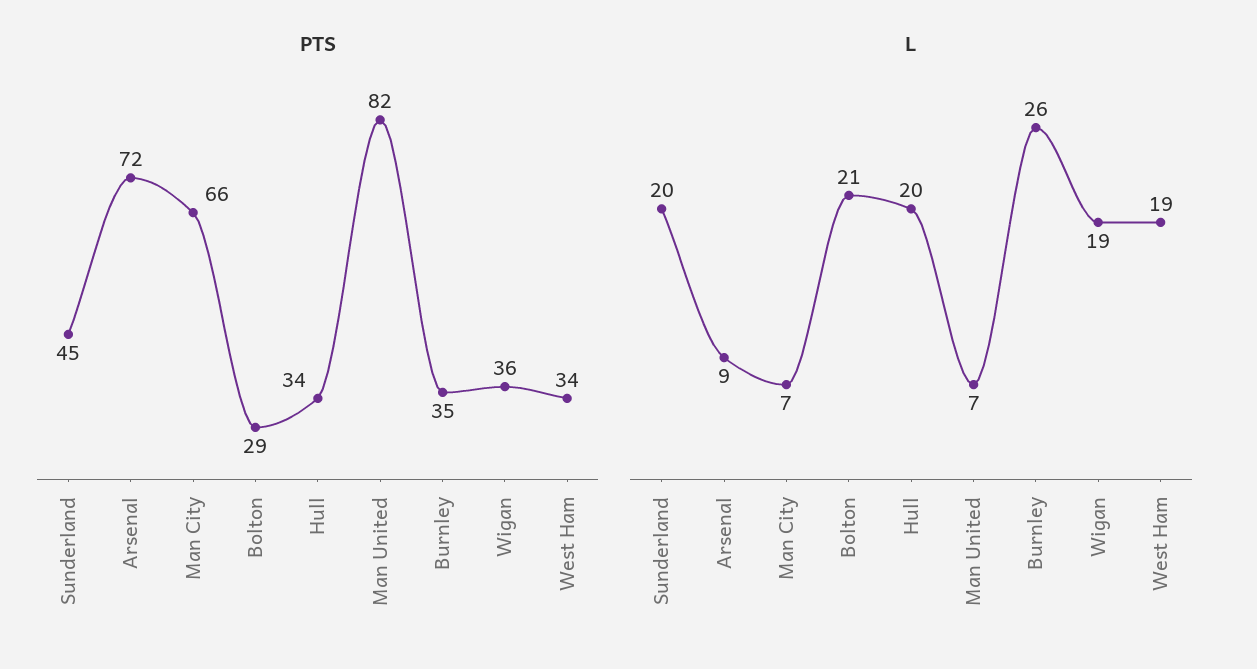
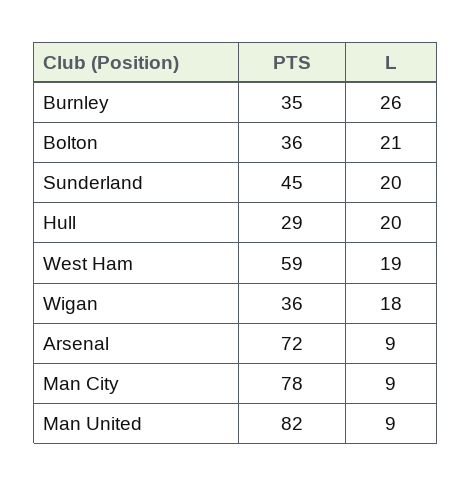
PTS, Man City: 66 -> 78
PTS, Bolton: 29 -> 36
PTS, Hull: 34 -> 29
PTS, West Ham: 34 -> 59
L, Man City: 7 -> 9
L, Man United: 7 -> 9
L, Wigan: 19 -> 18

